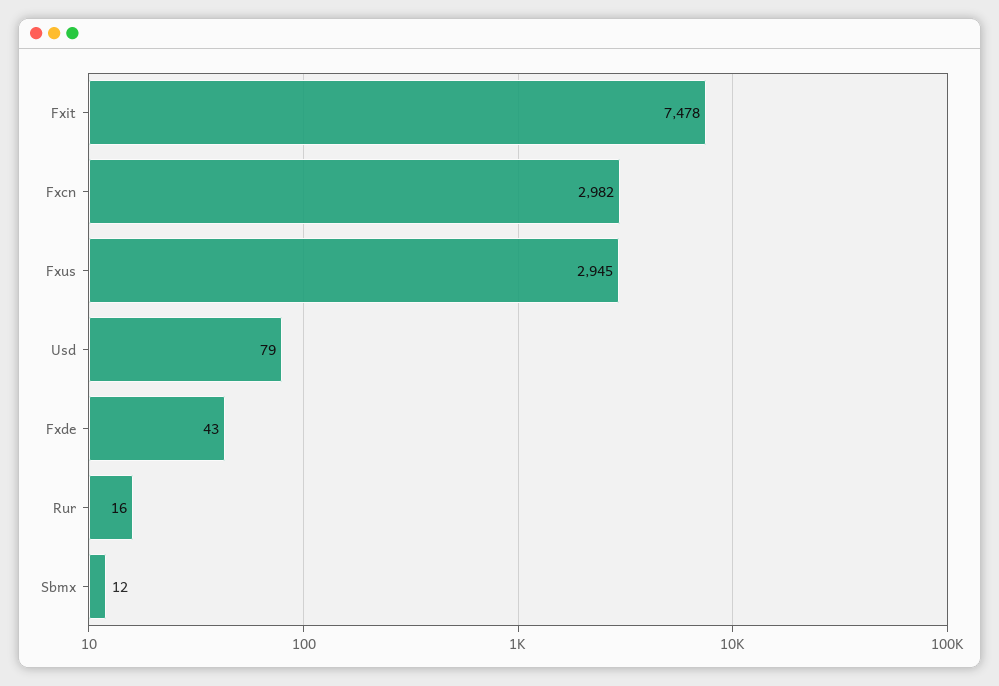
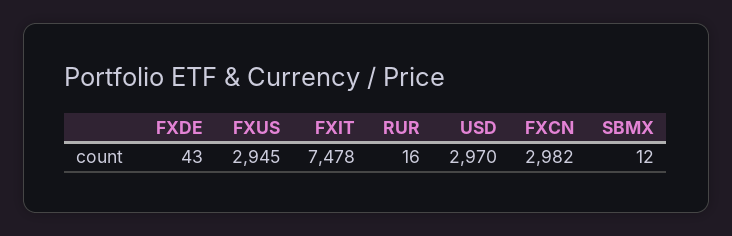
Usd: 79 -> 2970

